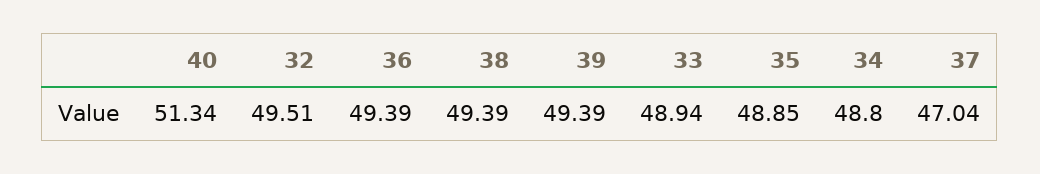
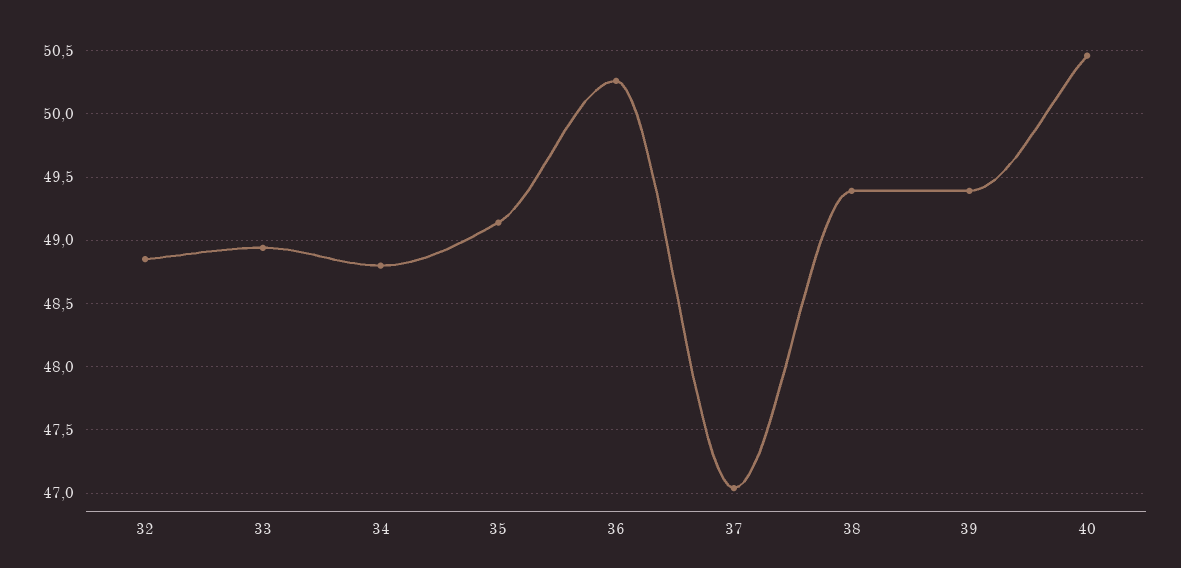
40: 51.34 -> 50.45
32: 49.51 -> 48.85
36: 49.39 -> 50.25
35: 48.85 -> 49.15

